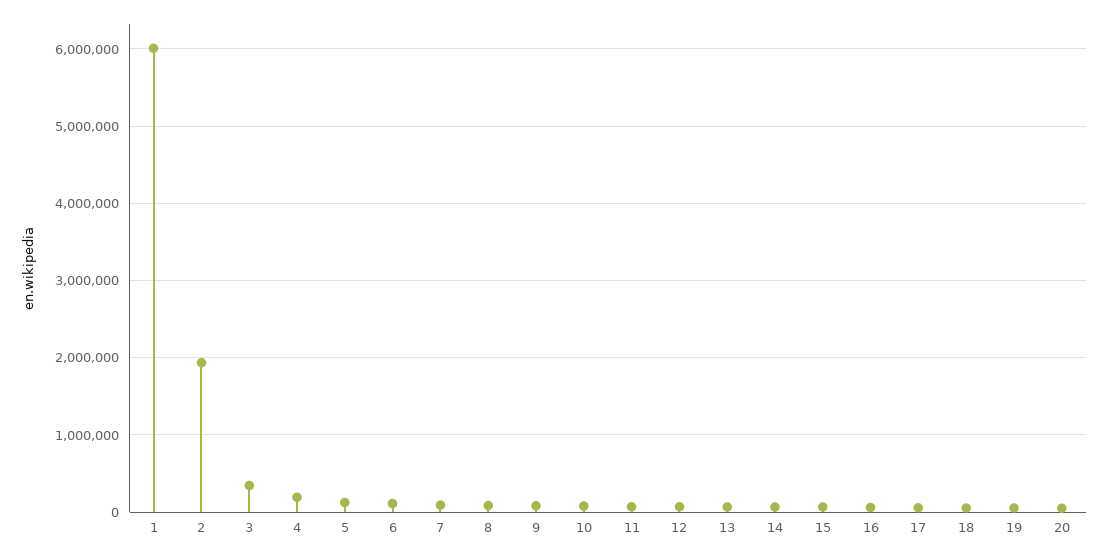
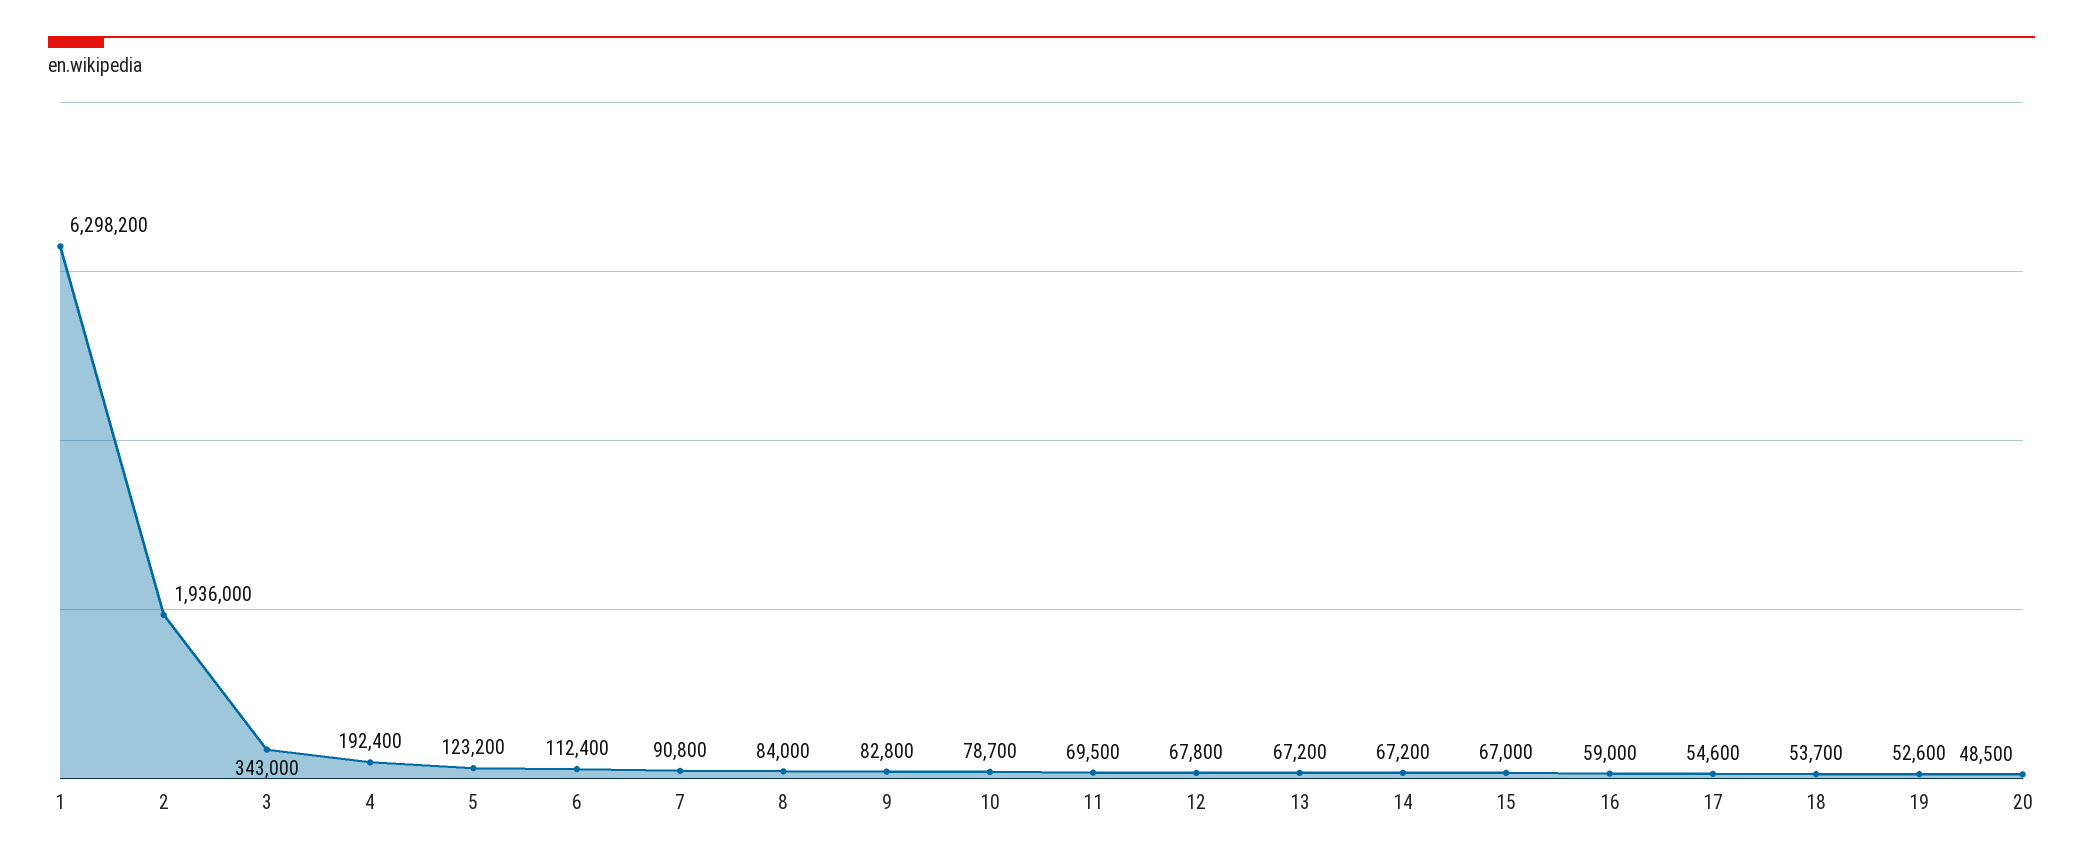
1: 6000000 -> 6298200

